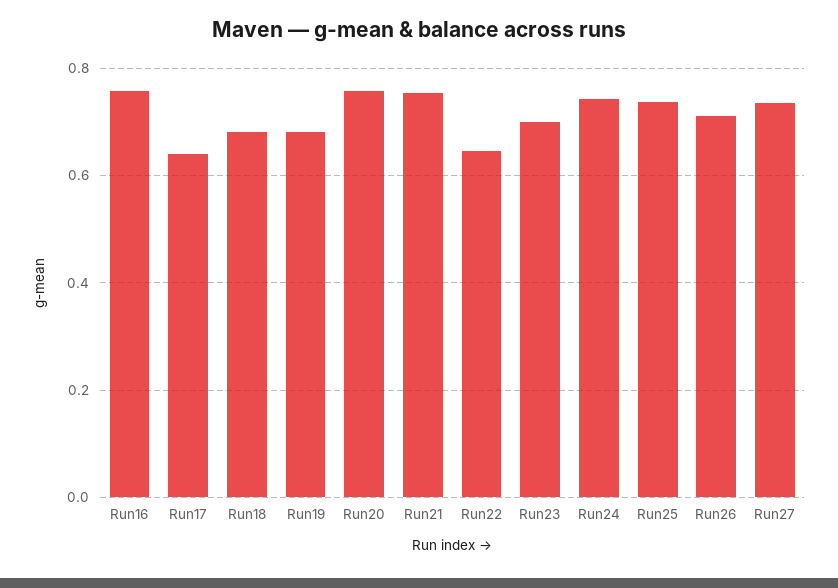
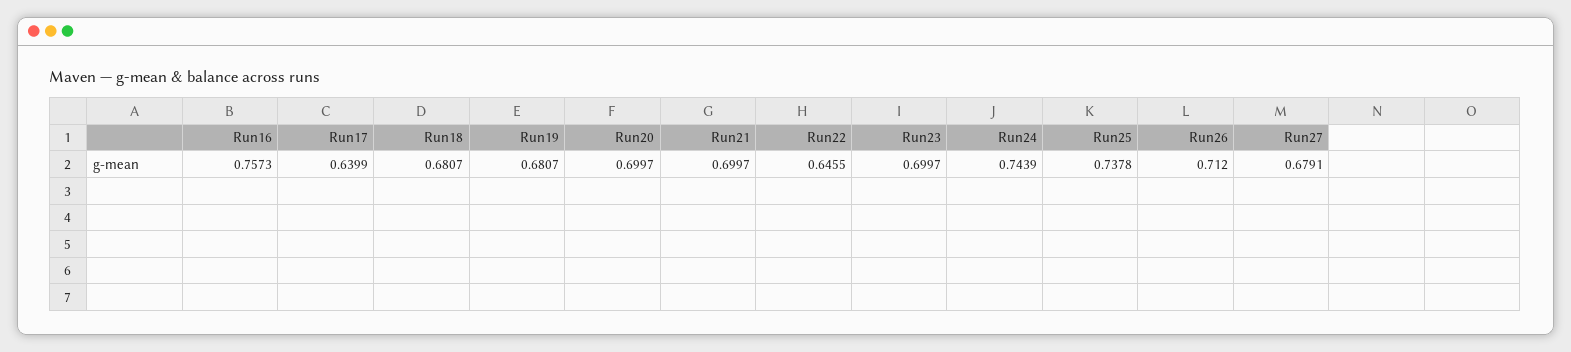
Run20: 0.76 -> 0.6997
Run21: 0.76 -> 0.6997
Run27: 0.74 -> 0.6791

